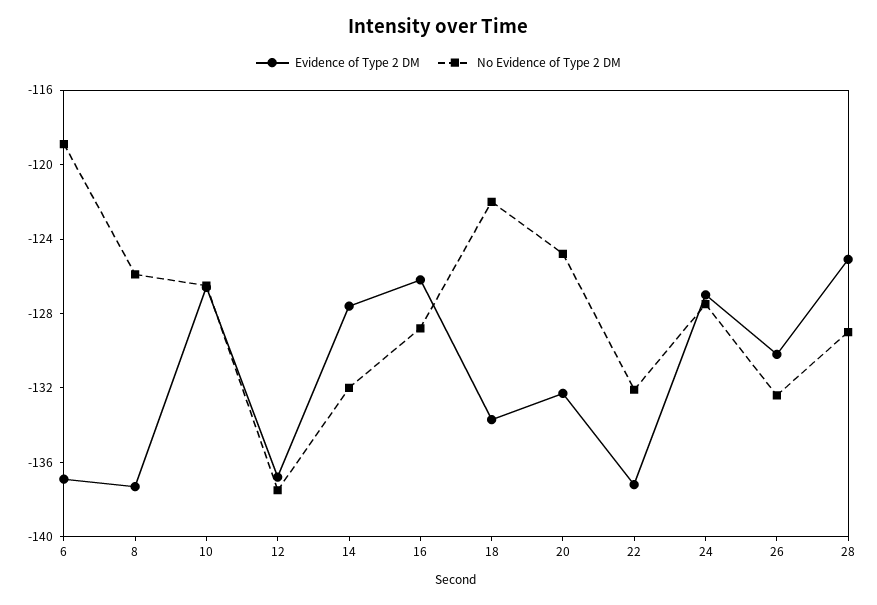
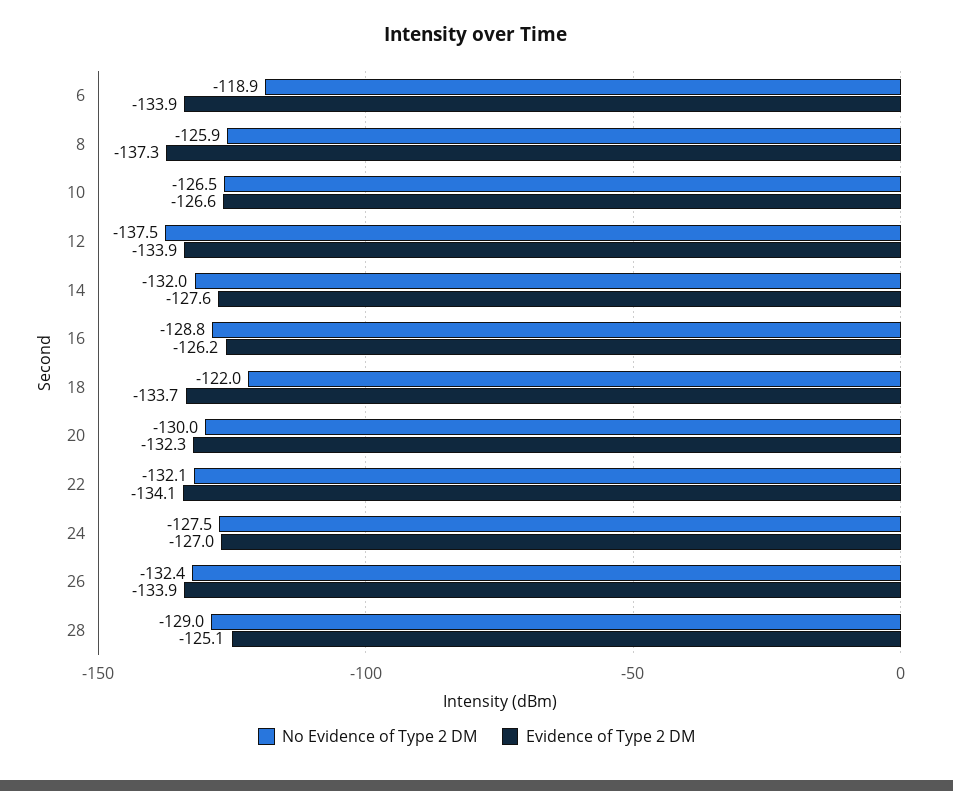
Evidence of Type 2 DM, 6: -137 -> -133.9
Evidence of Type 2 DM, 12: -137 -> -133.9
No Evidence of Type 2 DM, 20: -125 -> -130
Evidence of Type 2 DM, 22: -137 -> -134.1
Evidence of Type 2 DM, 26: -130 -> -133.9

